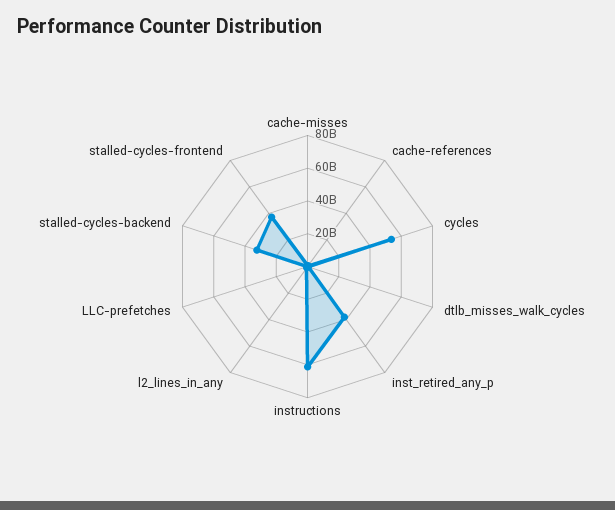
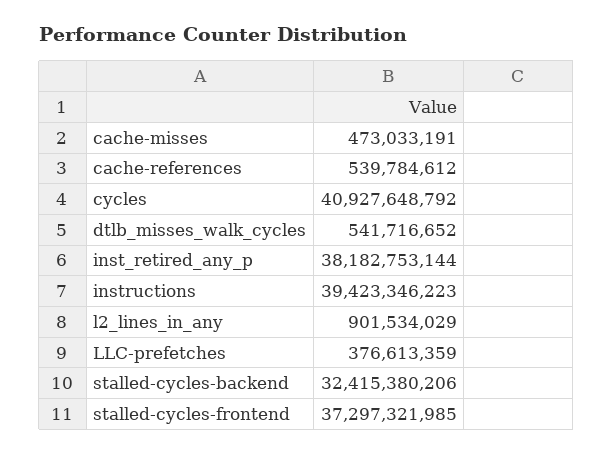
cycles: 55000000000 -> 40927648792
instructions: 60000000000 -> 39423346223

